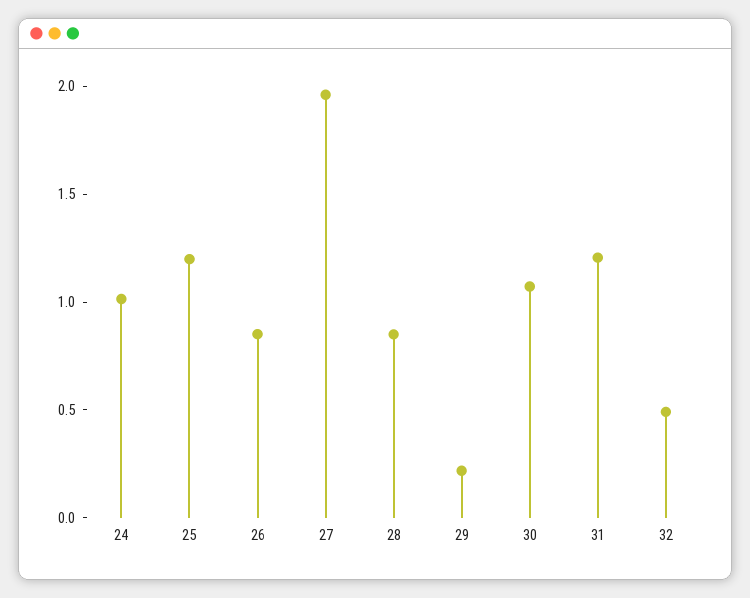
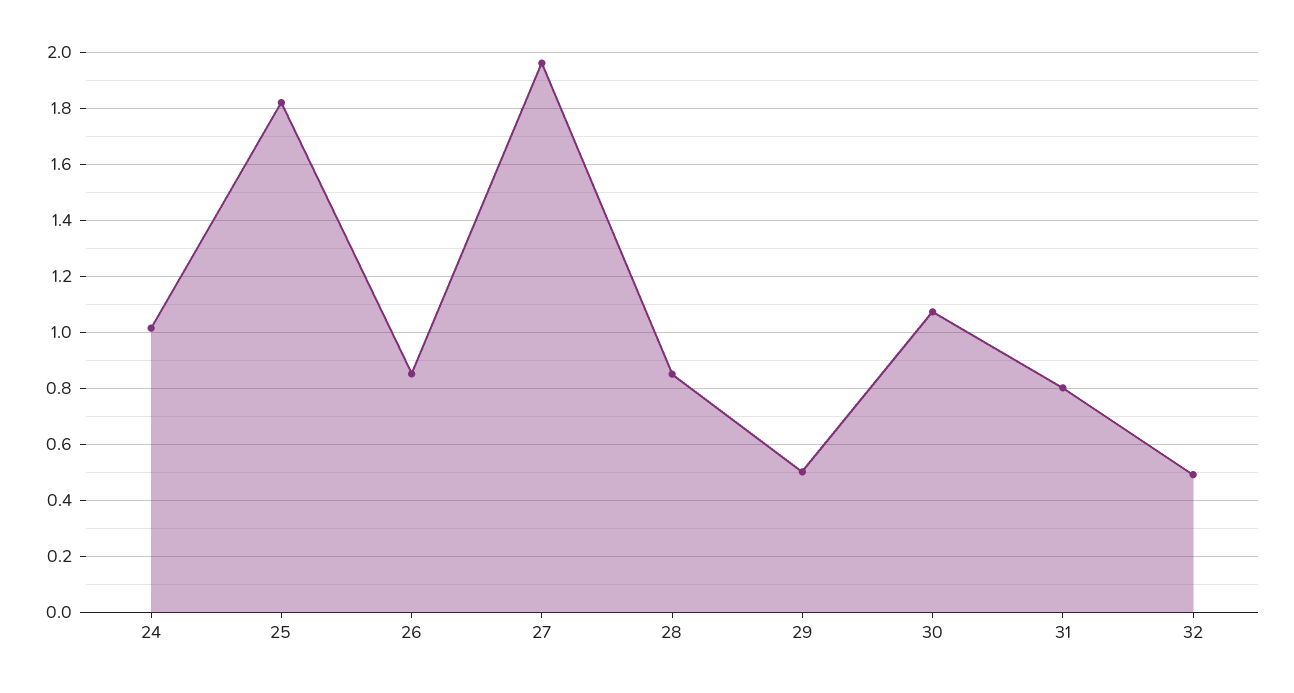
25: 1.2 -> 1.825
29: 0.2 -> 0.5
31: 1.2 -> 0.8

